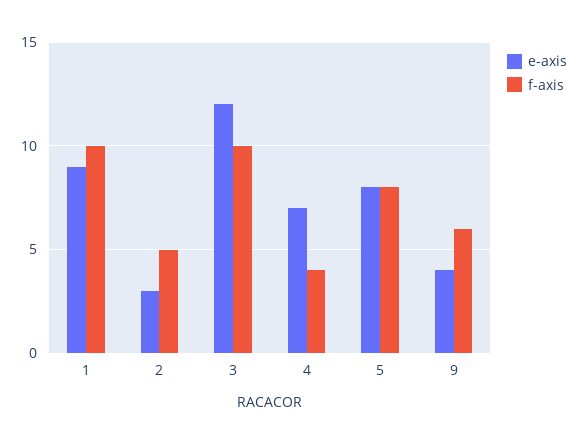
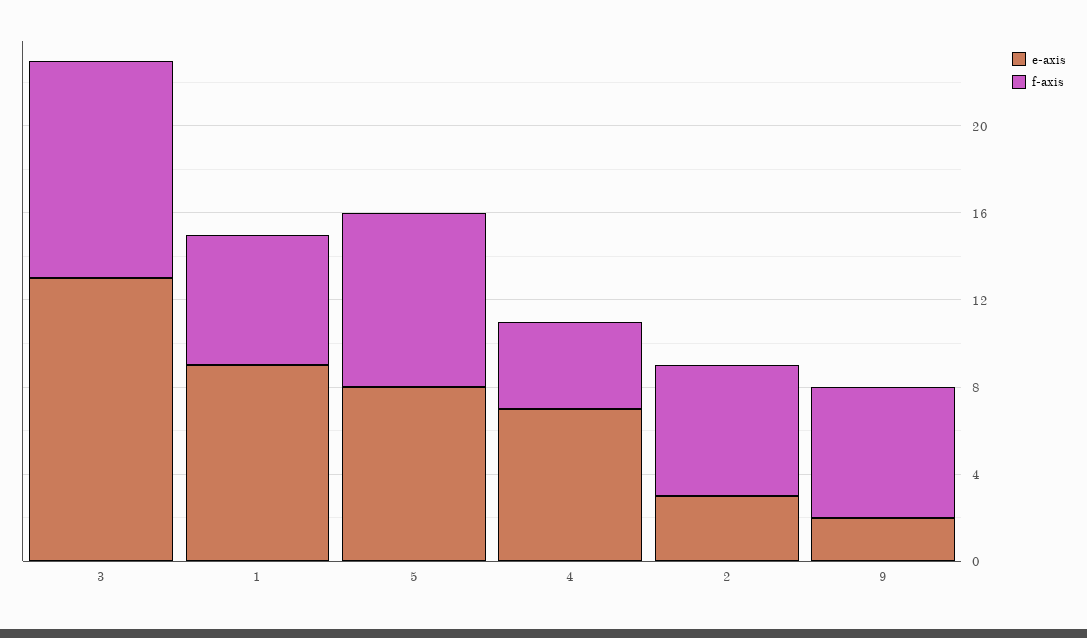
f-axis, 1: 10 -> 6
f-axis, 2: 5 -> 6
e-axis, 3: 12 -> 13
e-axis, 9: 4 -> 2

